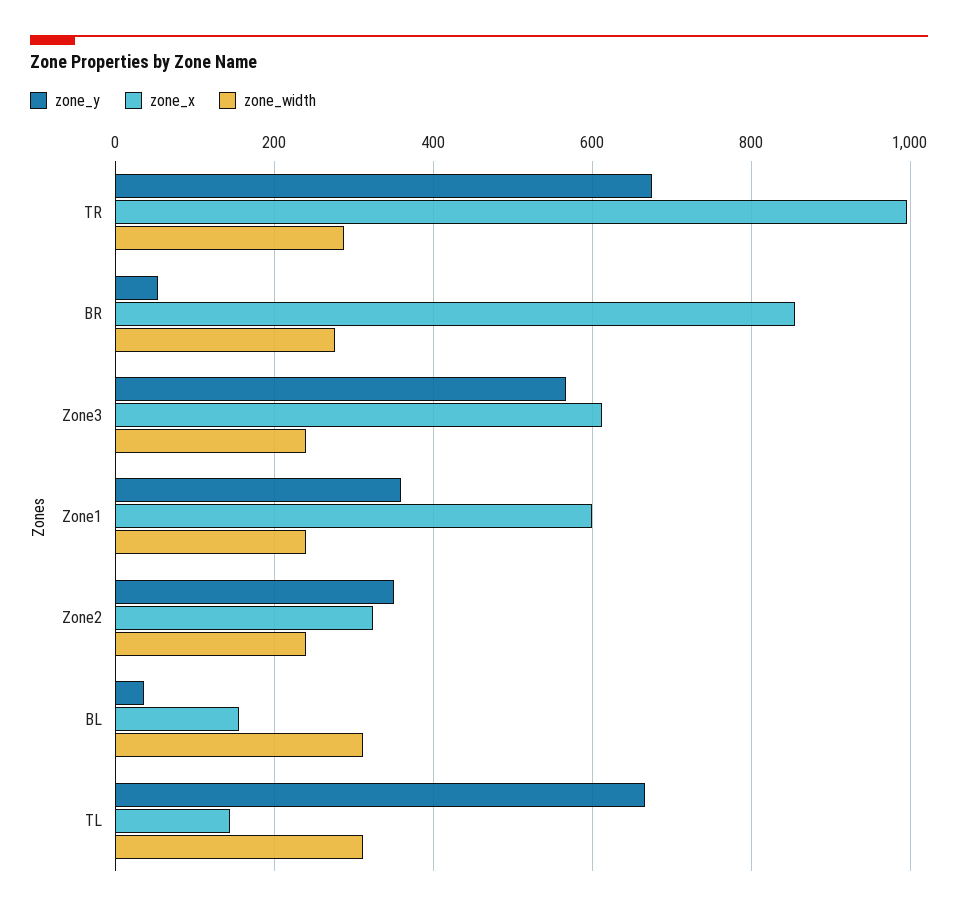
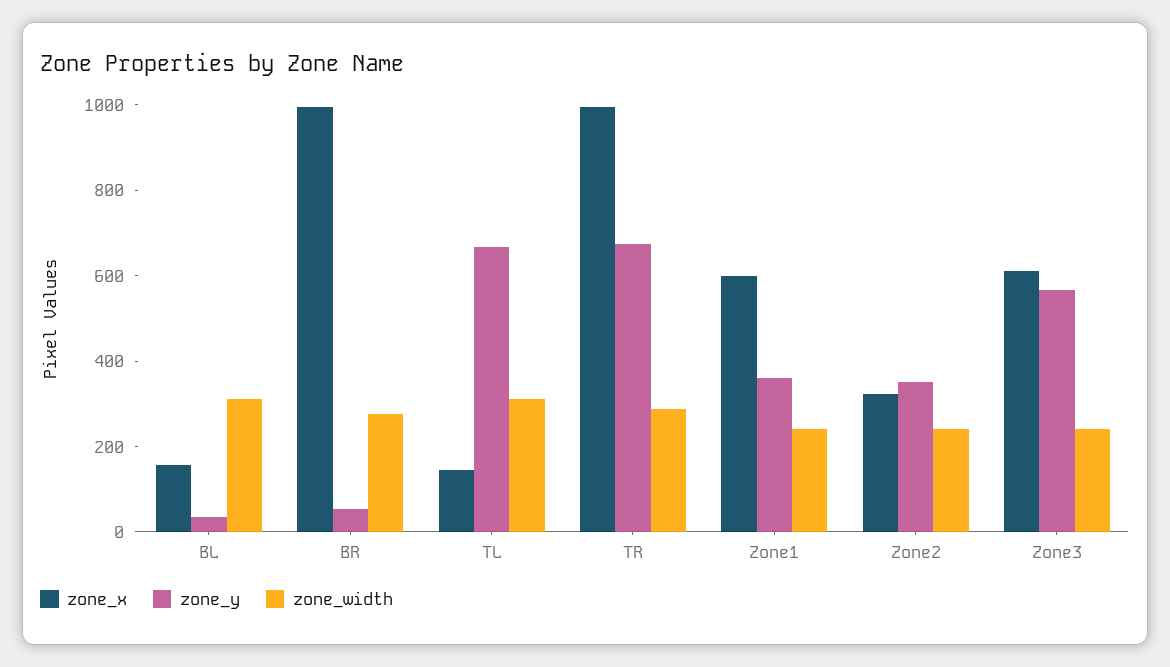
zone_x, BR: 860 -> 1000

